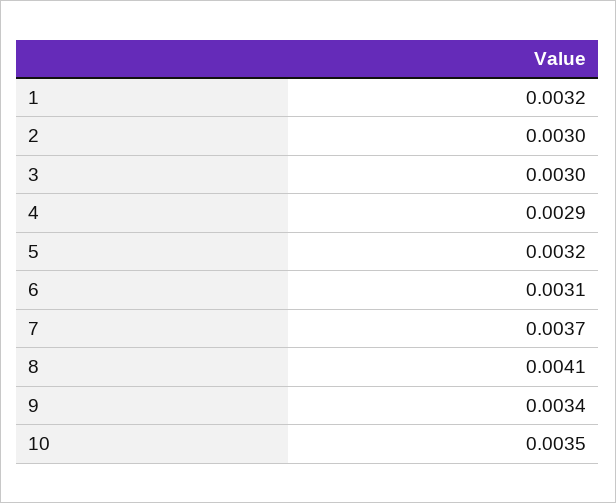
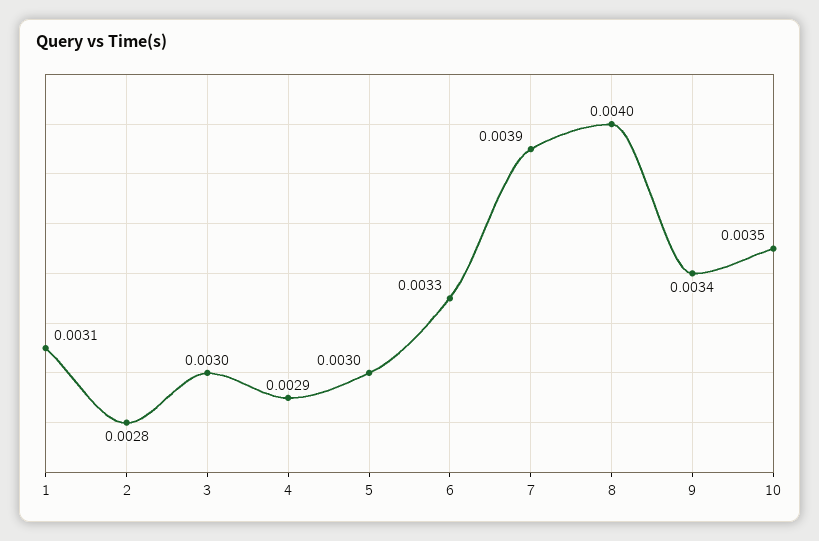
1: 0.0032 -> 0.0031
2: 0.003 -> 0.0028
5: 0.0032 -> 0.003
6: 0.0031 -> 0.0033
7: 0.0037 -> 0.0039
8: 0.0041 -> 0.004

